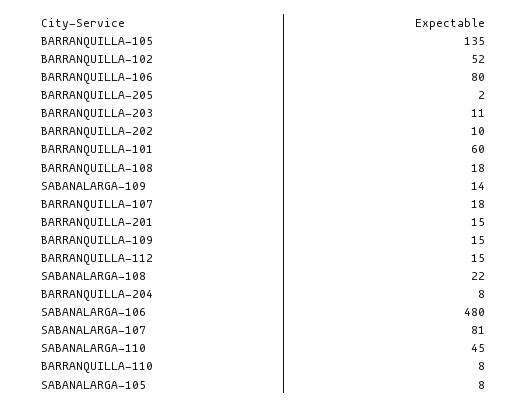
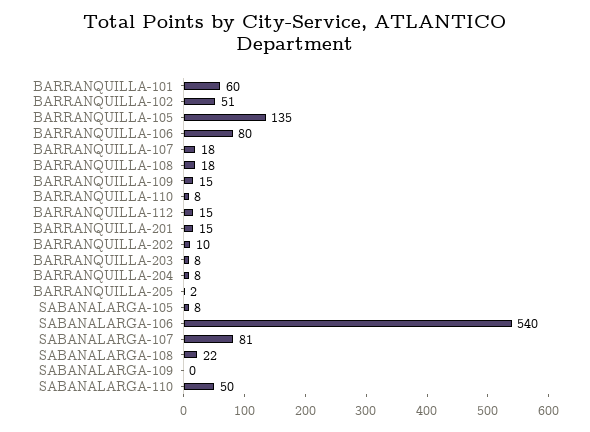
BARRANQUILLA-102: 52 -> 51
BARRANQUILLA-203: 11 -> 8
SABANALARGA-109: 14 -> 0
SABANALARGA-106: 480 -> 540
SABANALARGA-110: 45 -> 50

